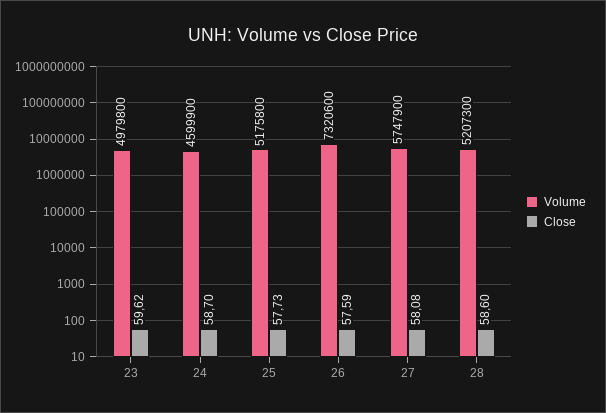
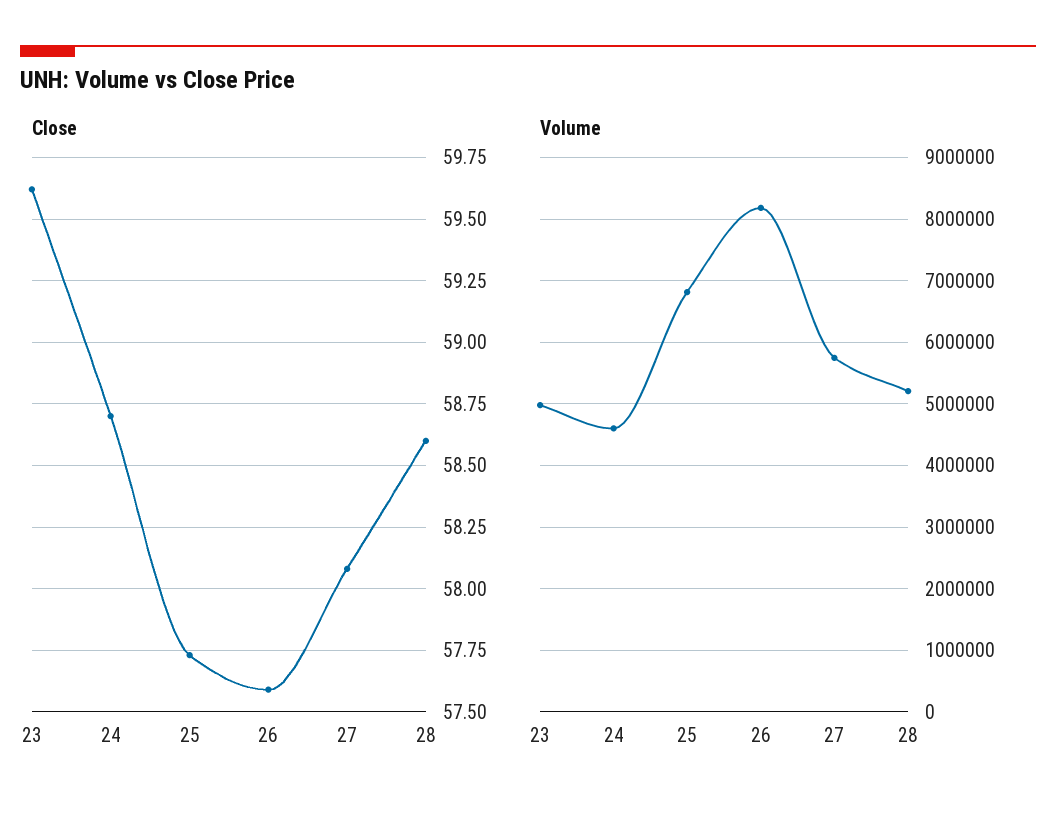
Volume, 25: 5175800 -> 6800000
Volume, 26: 7320600 -> 8200000

